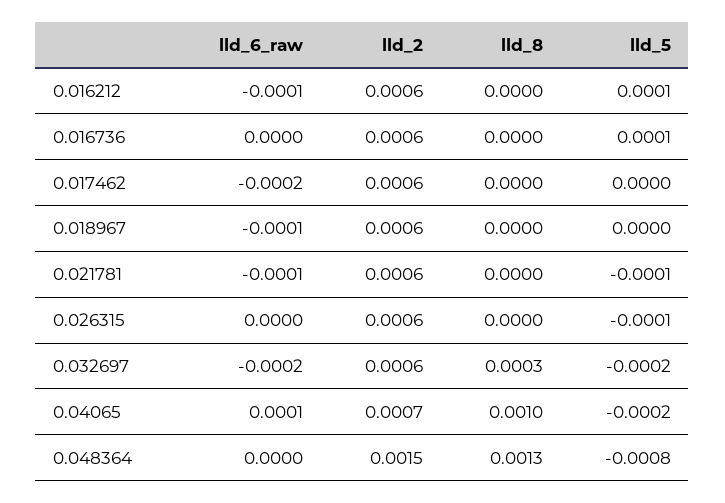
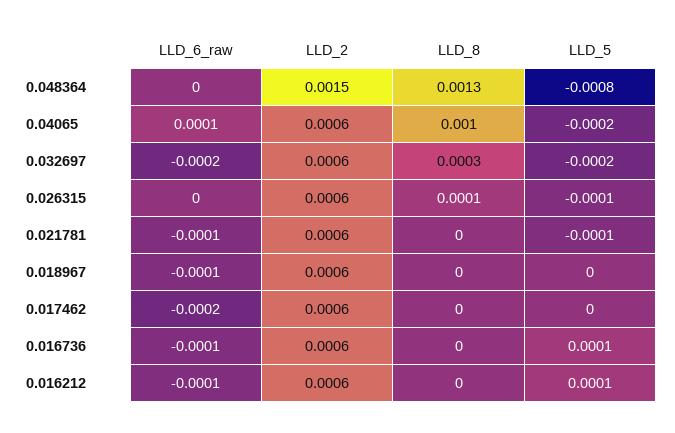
lld_6_raw, 0.016736: 0 -> -0.0001
lld_8, 0.026315: 0 -> 0.0001
lld_2, 0.04065: 0.0007 -> 0.0006

